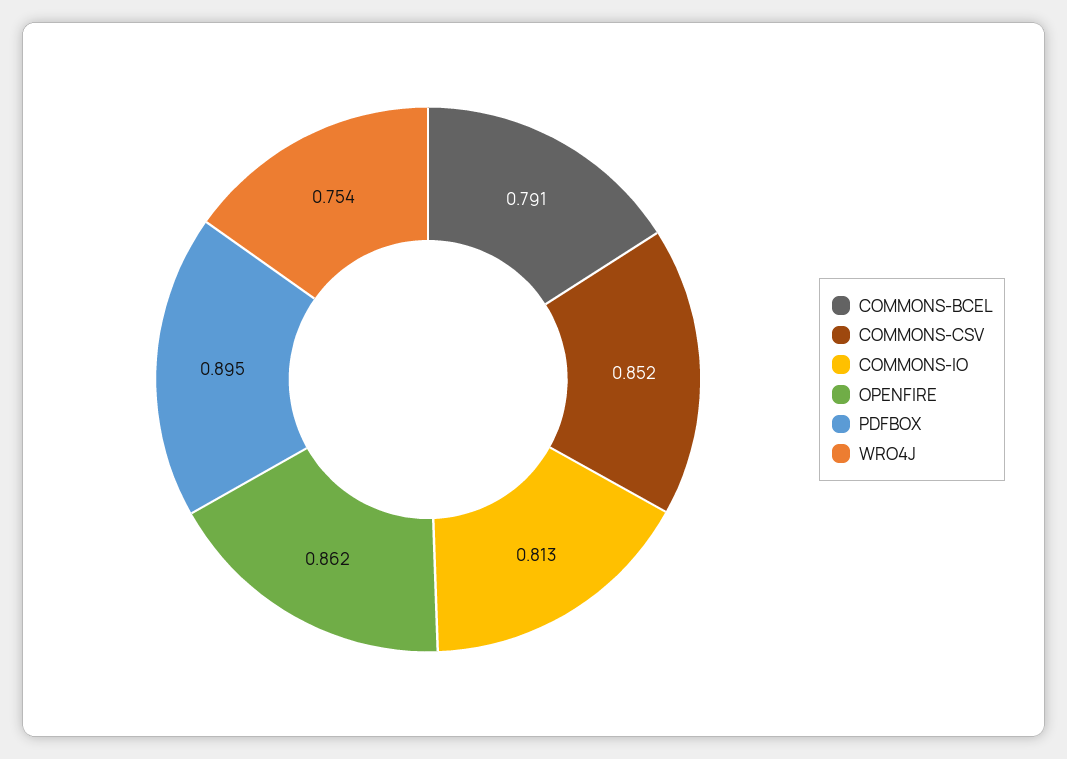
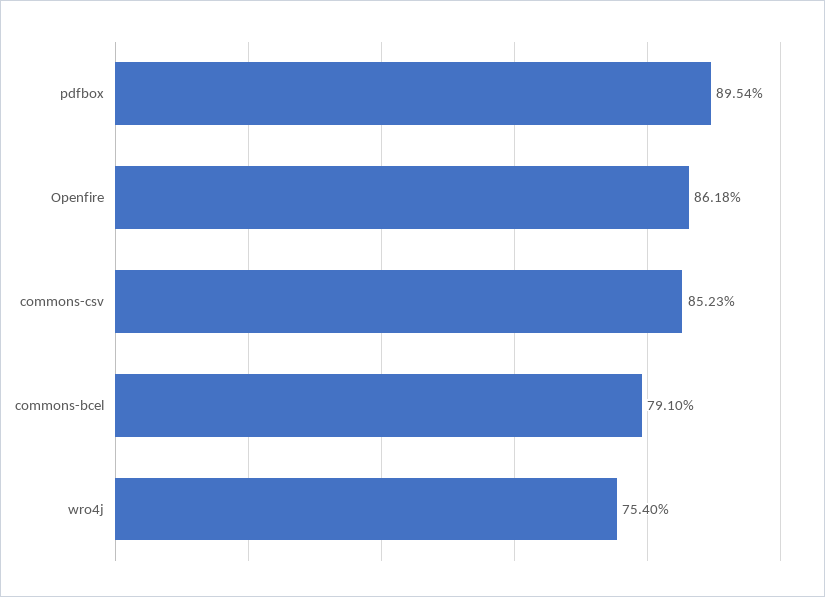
COMMONS-IO: 0.813 -> none

